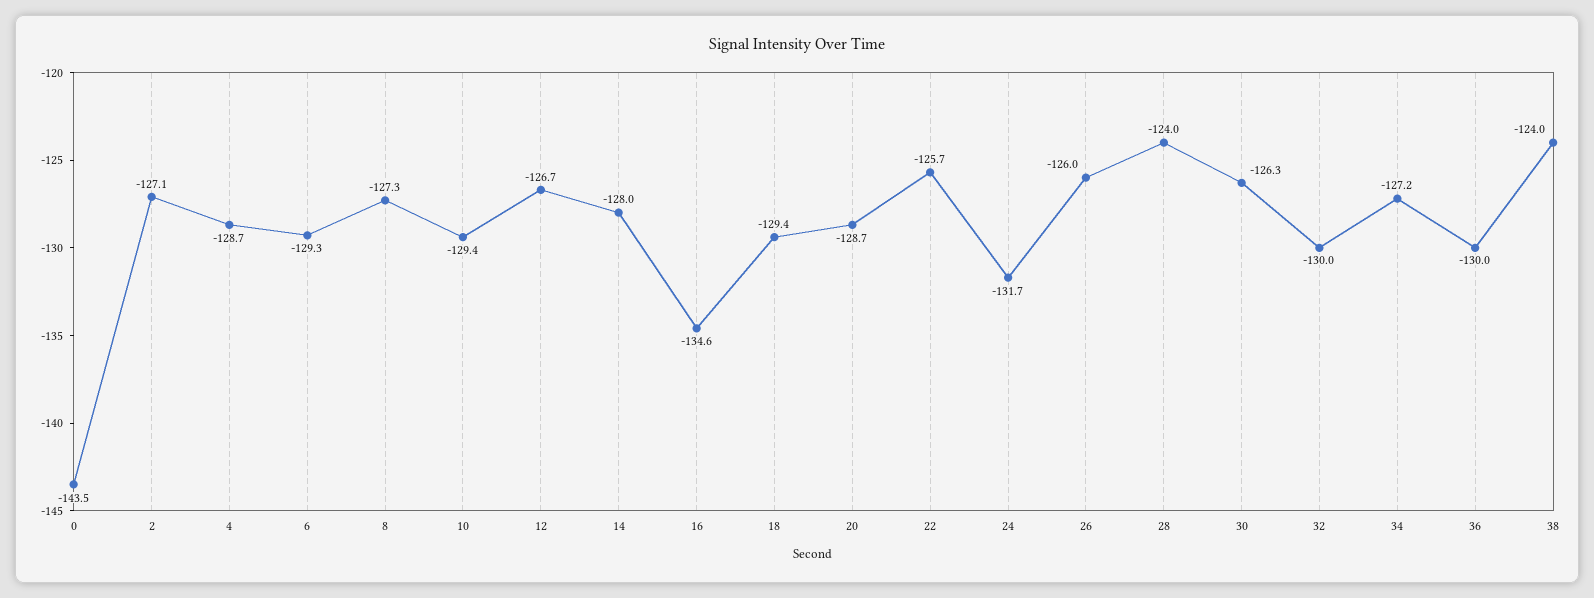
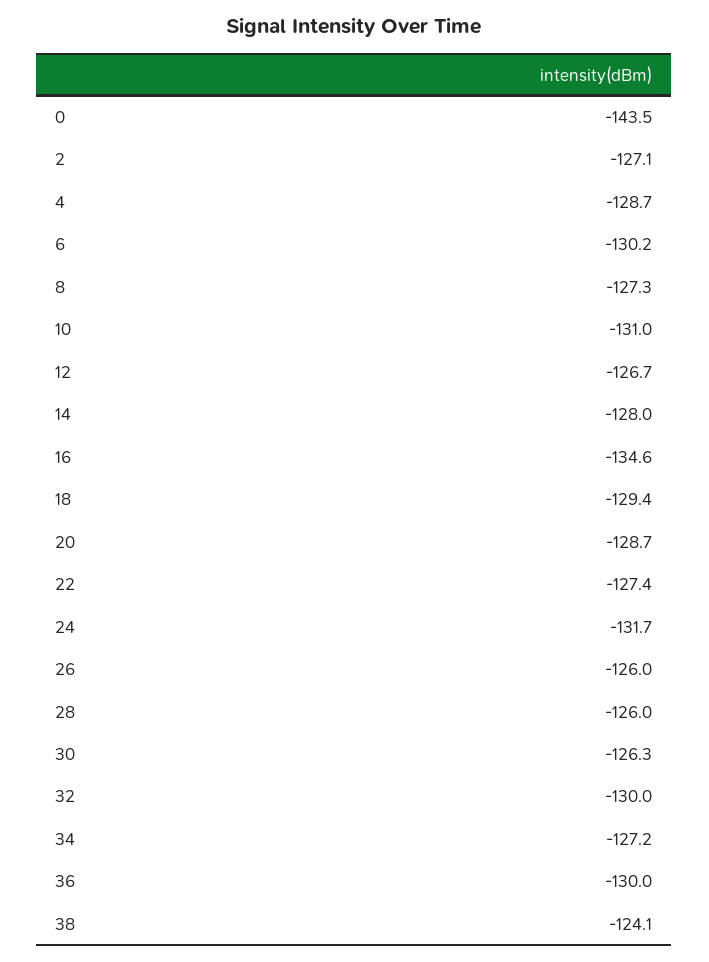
6: -129.3 -> -130.2
10: -129.4 -> -131
22: -125.7 -> -127.4
28: -124 -> -126
38: -124 -> -124.1

